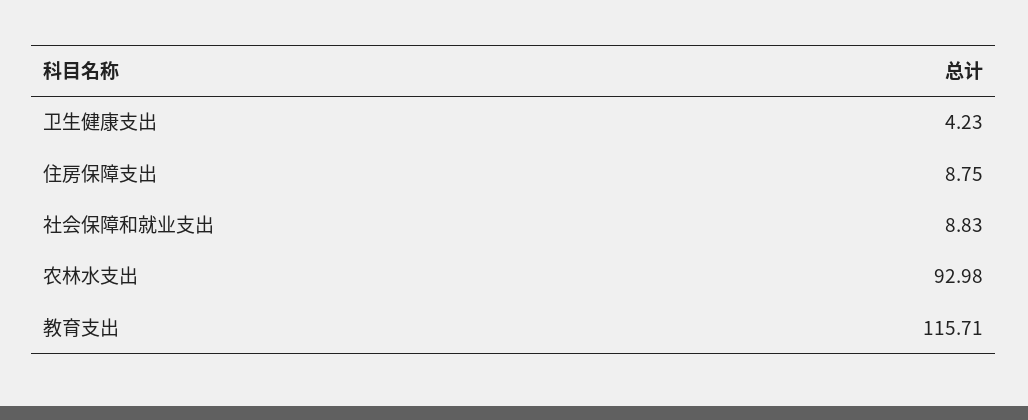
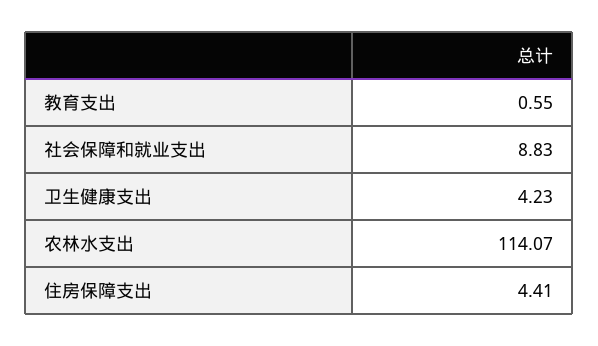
住房保障支出: 8.75 -> 4.41
农林水支出: 92.98 -> 114.07
教育支出: 115.71 -> 0.55

